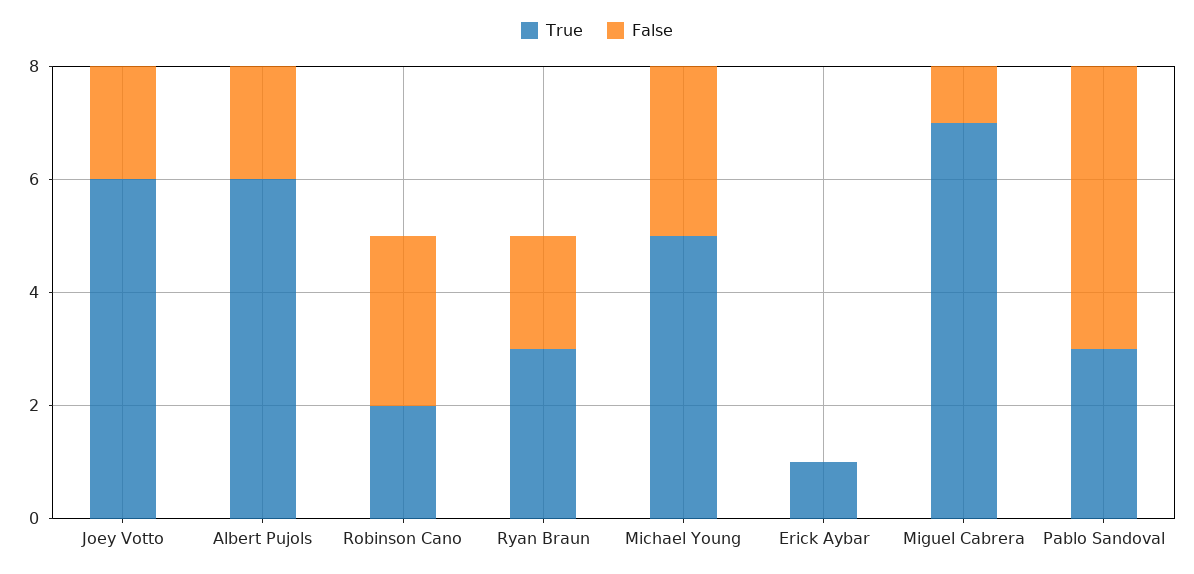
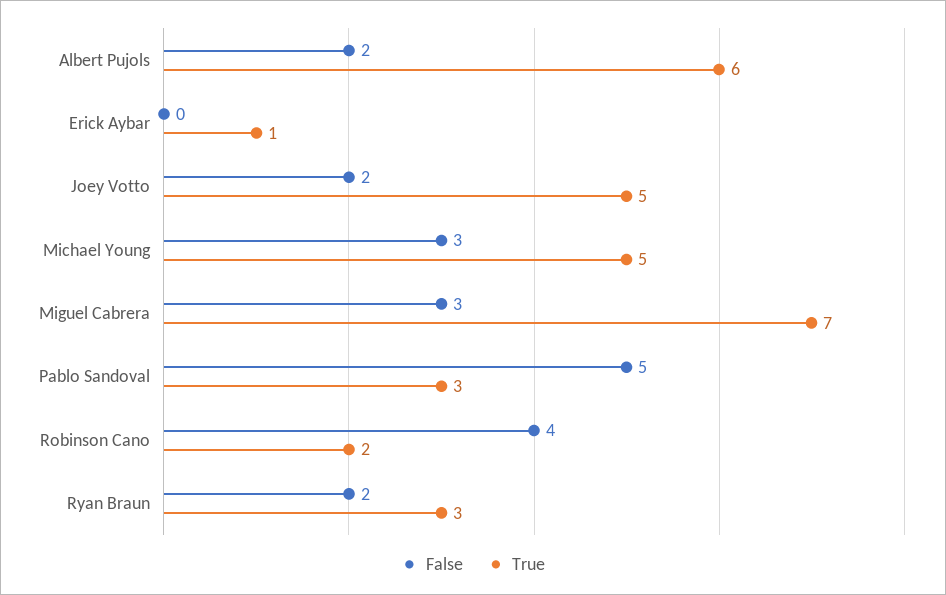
True, Joey Votto: 6 -> 5
False, Robinson Cano: 3 -> 4
False, Miguel Cabrera: 1 -> 3

